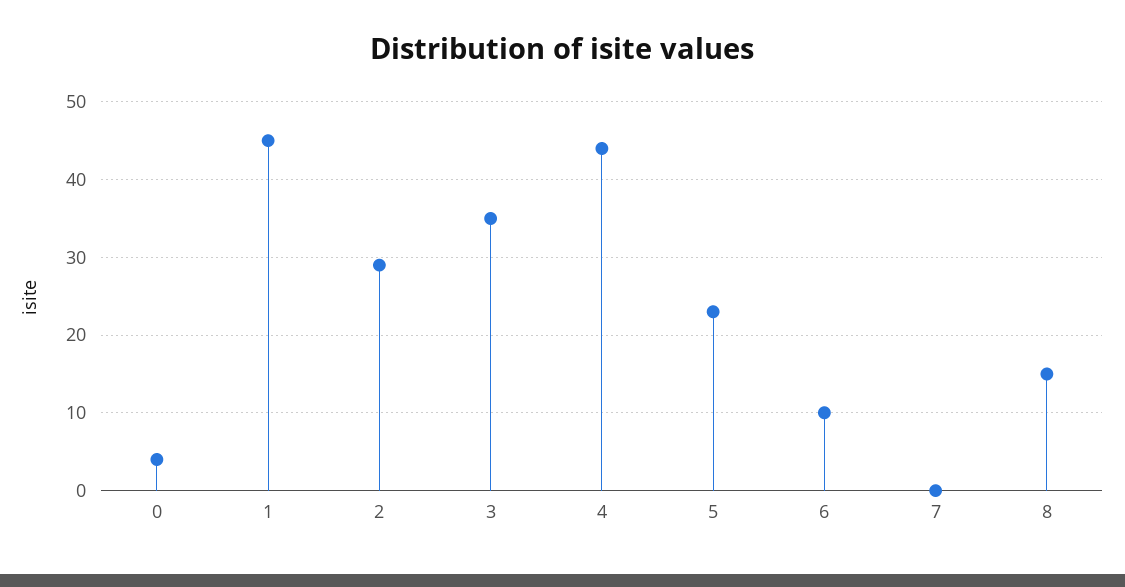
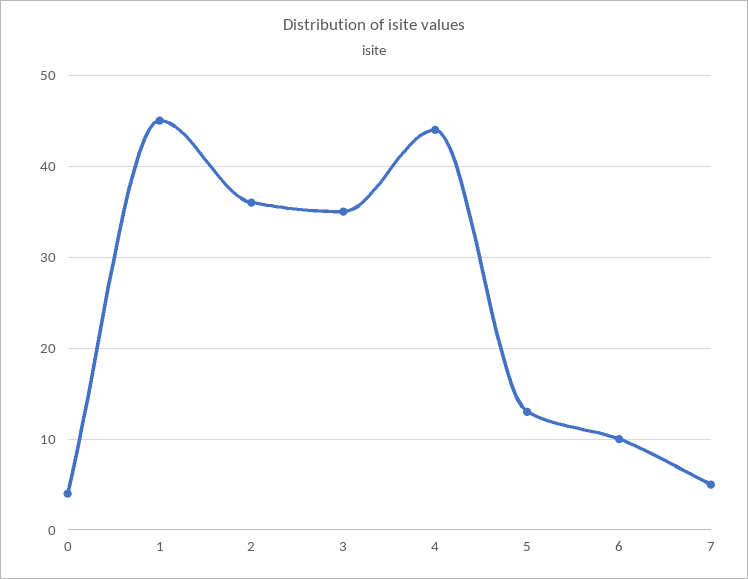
2: 29 -> 36
5: 23 -> 13
7: 0 -> 5
8: 15 -> none

